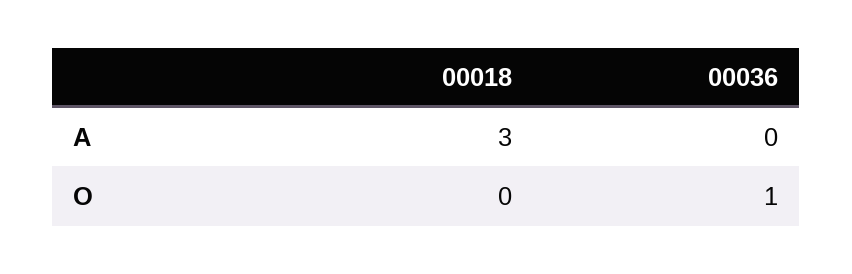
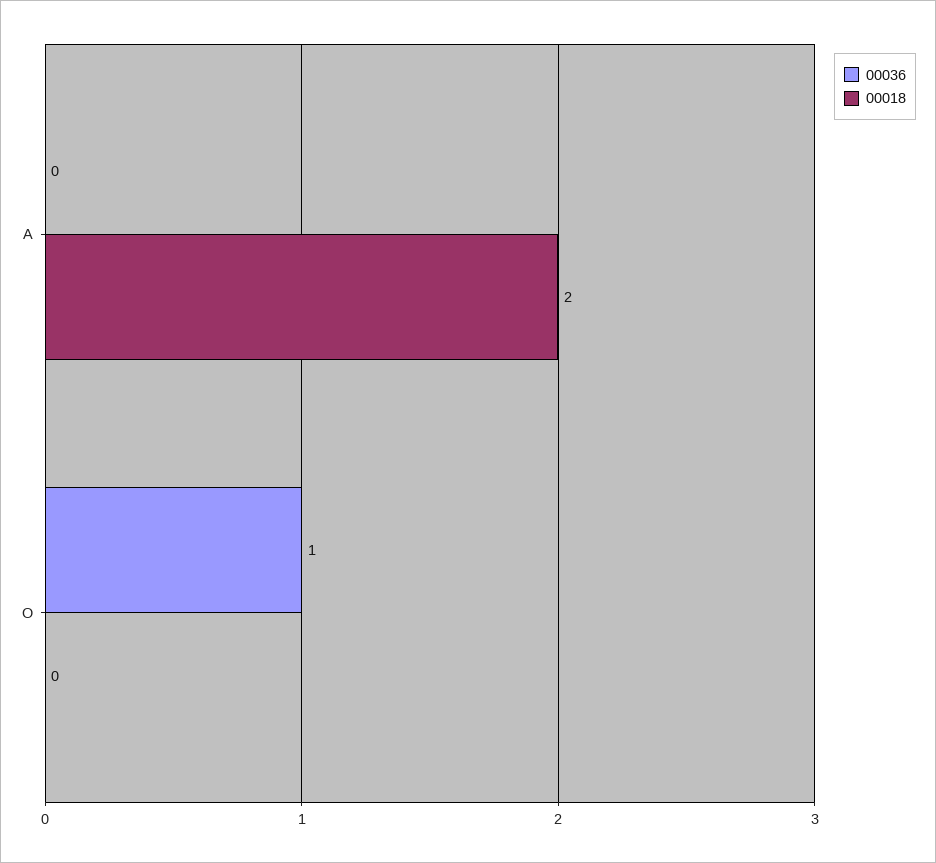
00018, A: 3 -> 2

